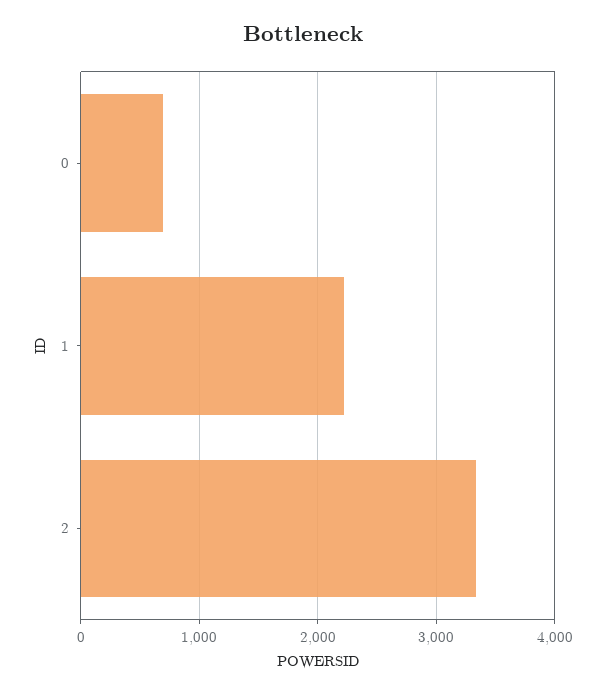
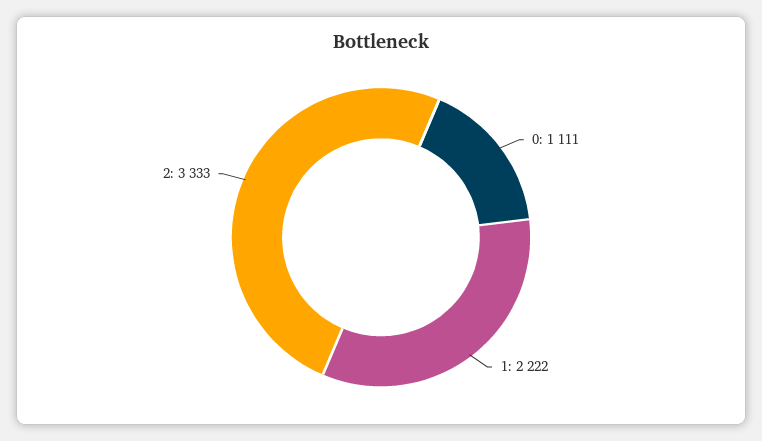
0: 700 -> 1111

